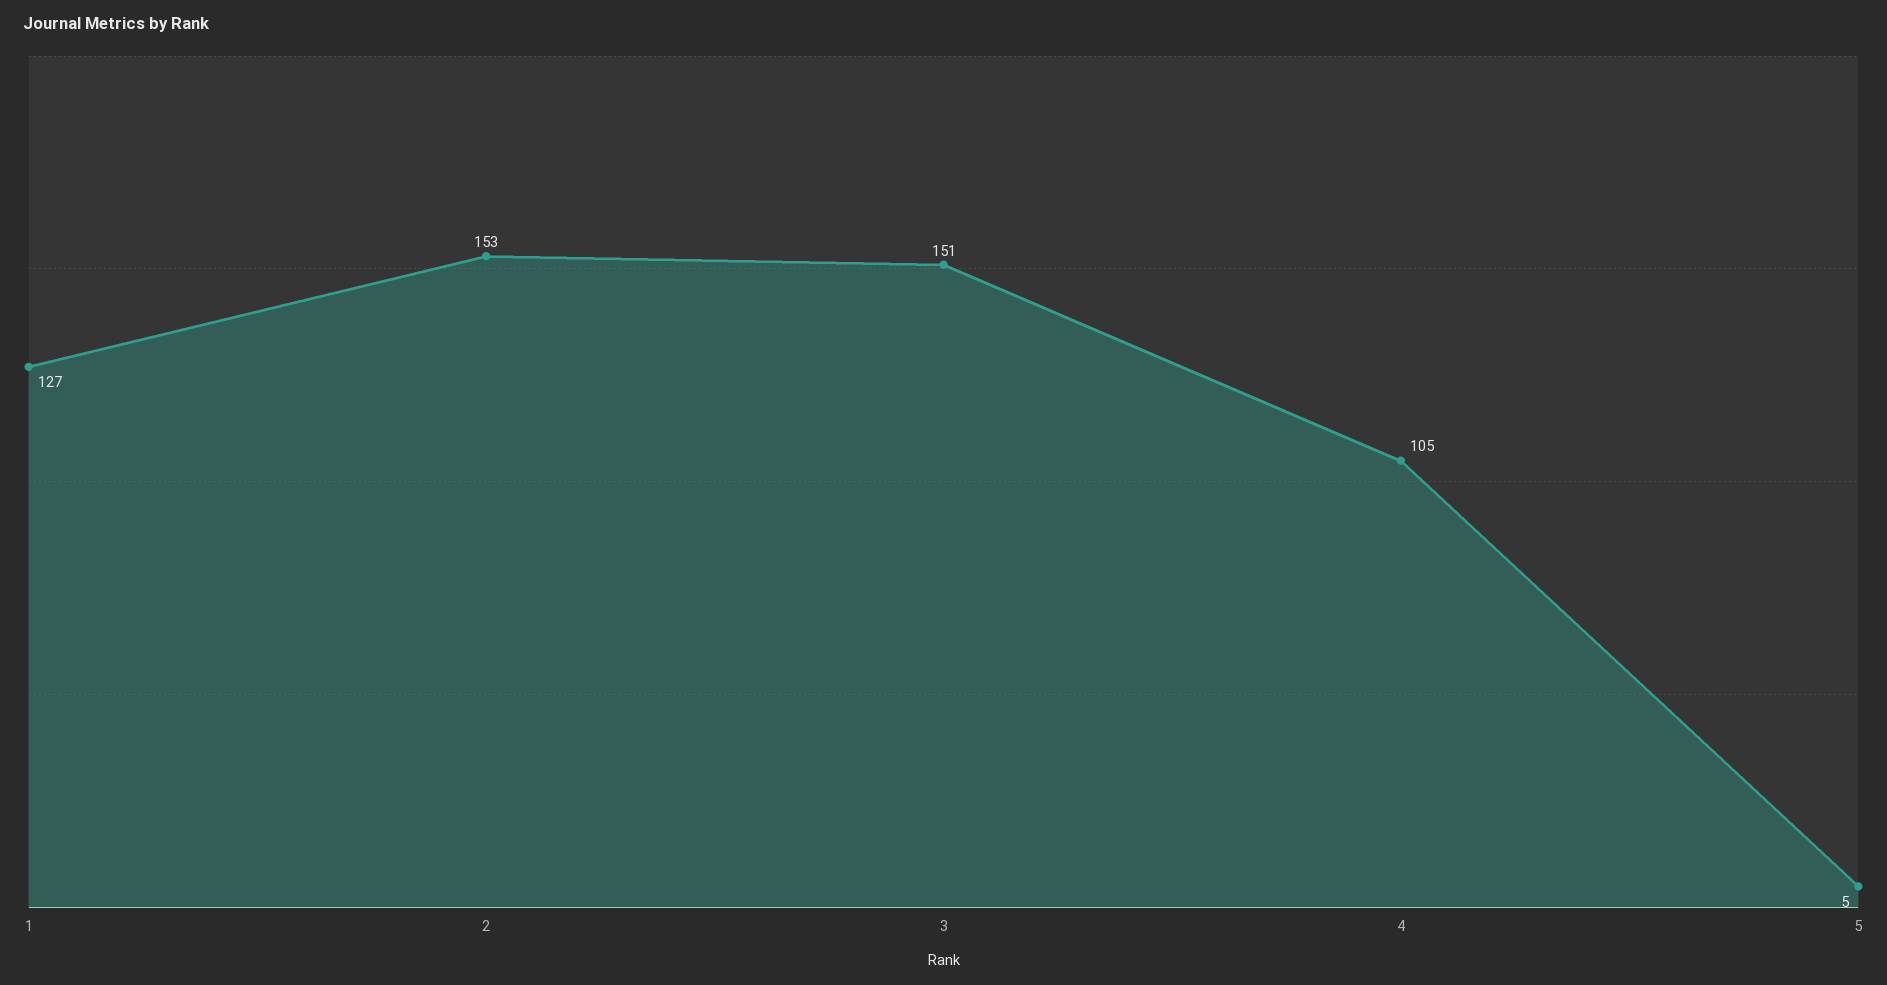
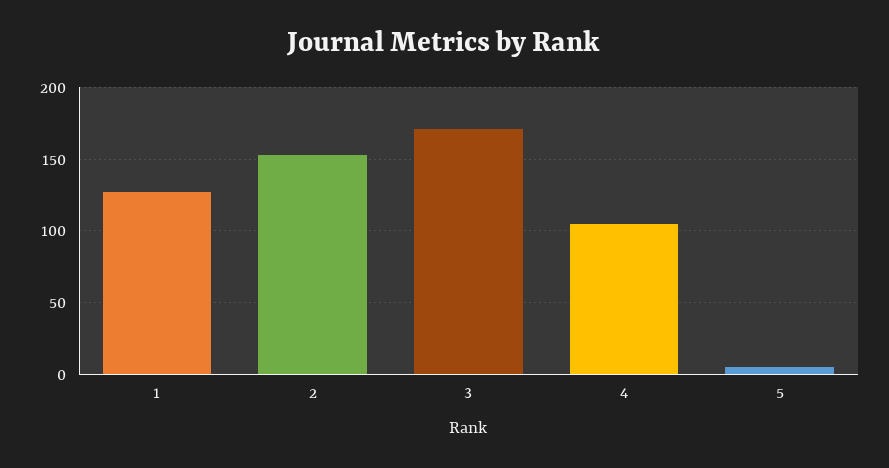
3: 151 -> 170

